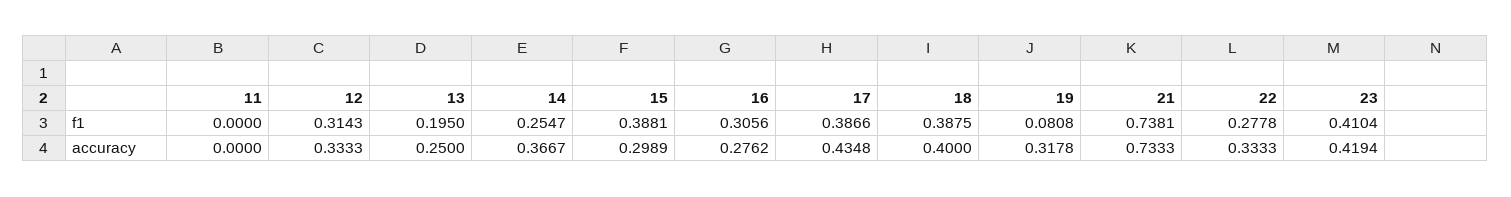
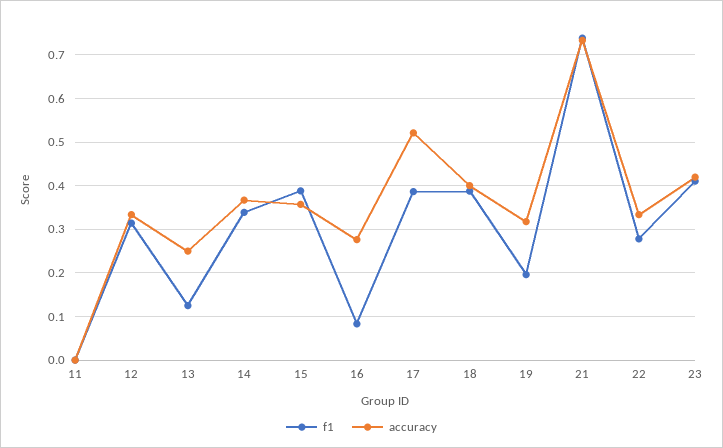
f1, 13: 0.195 -> 0.12
f1, 14: 0.2547 -> 0.34
f1, 16: 0.3056 -> 0.08
f1, 19: 0.0808 -> 0.2
accuracy, 15: 0.2989 -> 0.36
accuracy, 17: 0.4348 -> 0.52

